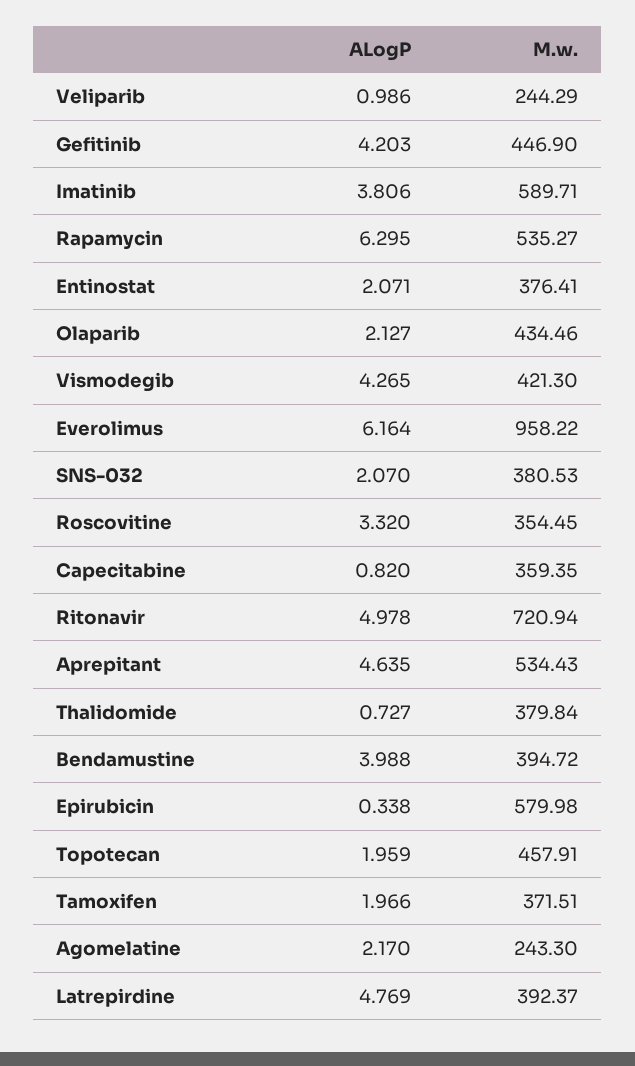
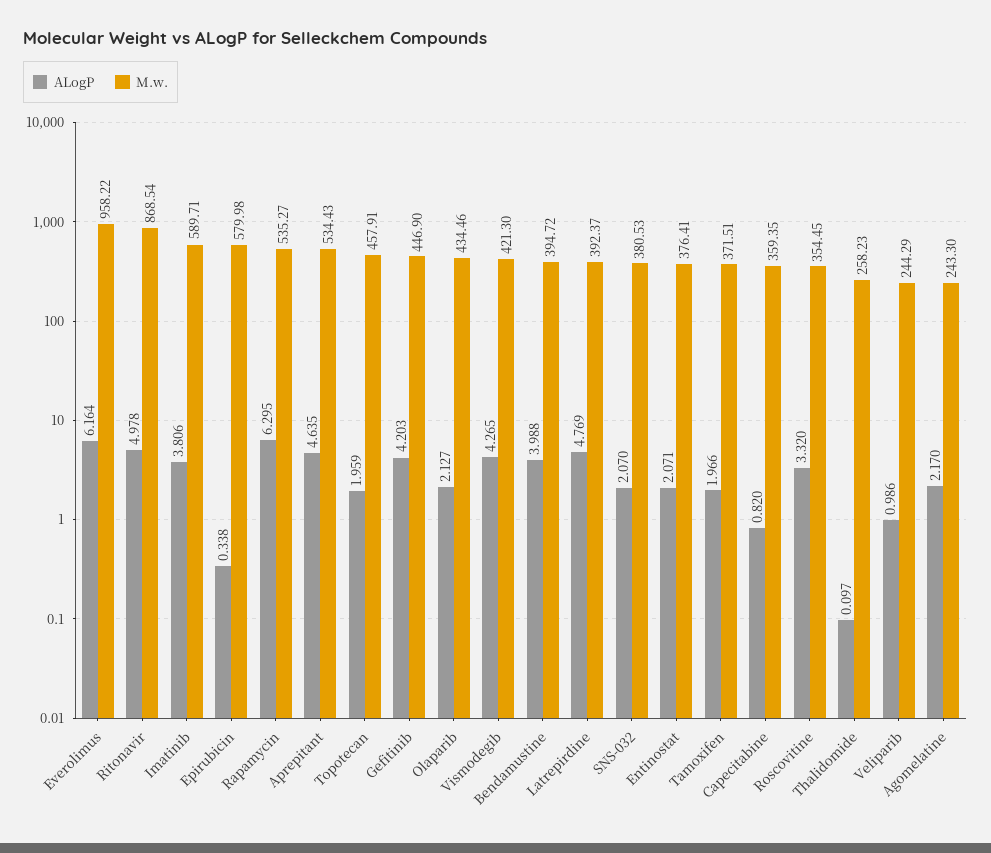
M.w., Ritonavir: 720.94 -> 868.54
ALogP, Thalidomide: 0.727 -> 0.097
M.w., Thalidomide: 379.84 -> 258.23

